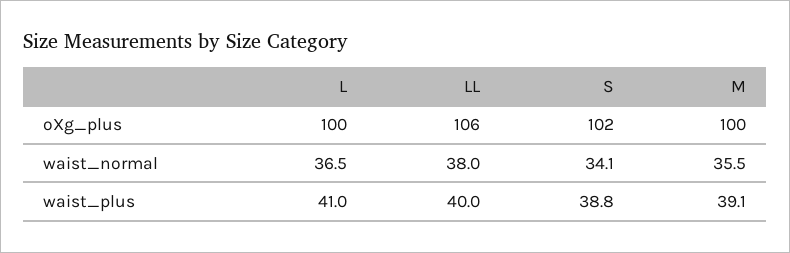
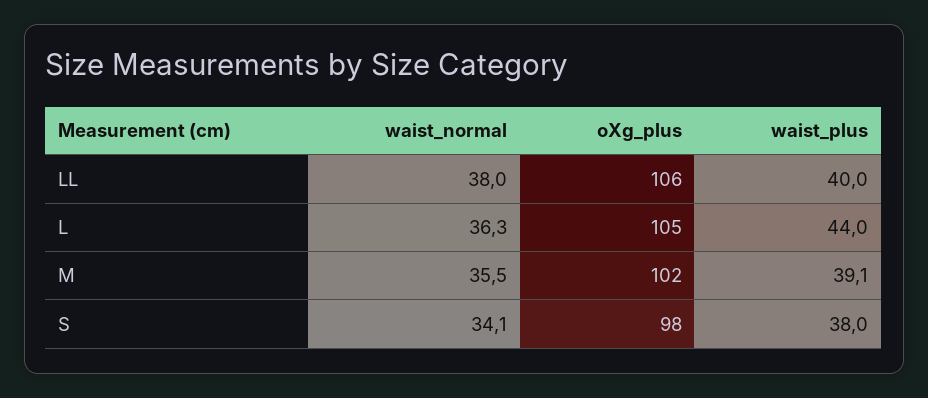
L, oXg_plus: 100 -> 105
S, oXg_plus: 102 -> 98
M, oXg_plus: 100 -> 102
L, waist_normal: 36.5 -> 36.3
L, waist_plus: 41 -> 44
S, waist_plus: 38.8 -> 38

